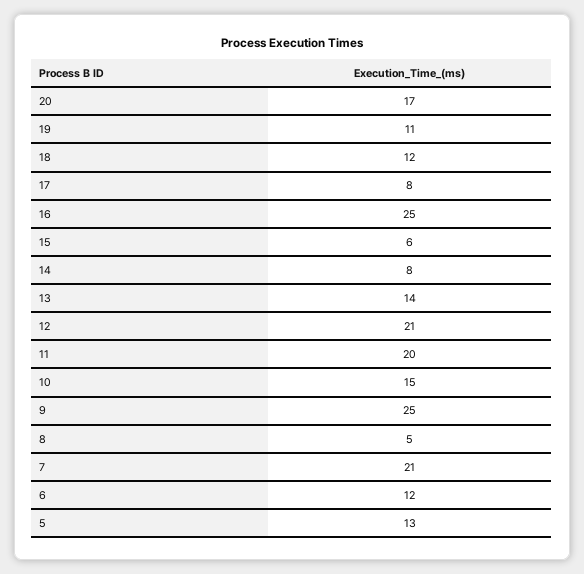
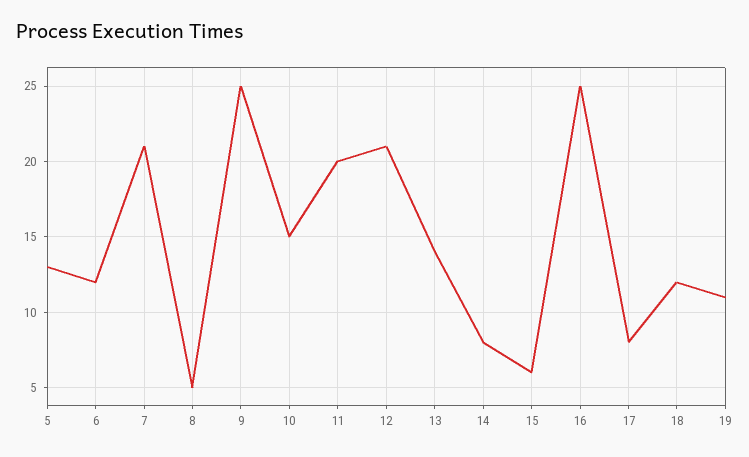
20: 17 -> none

